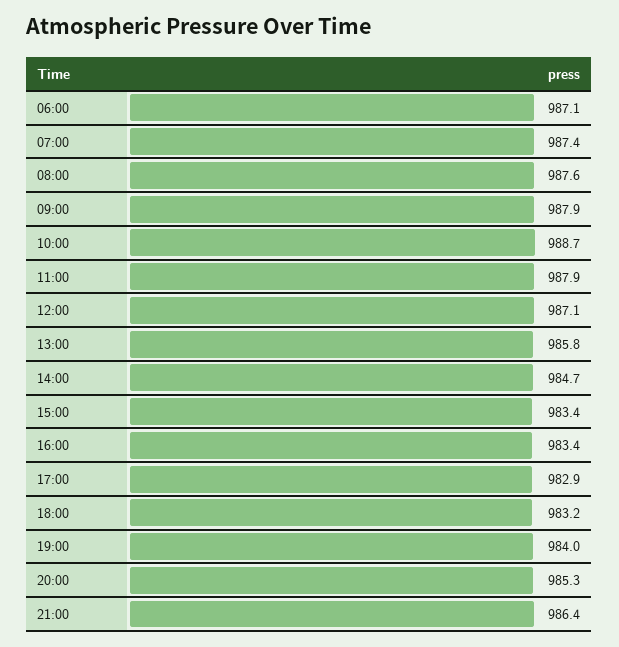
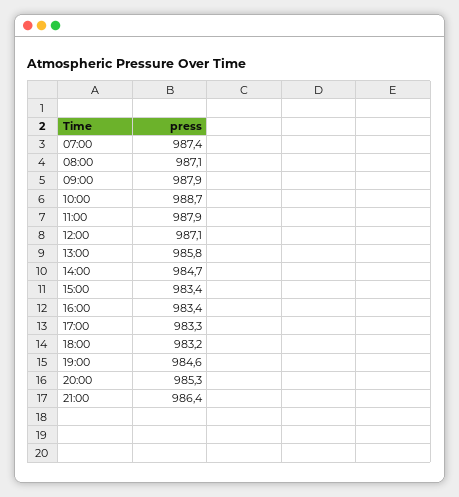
06:00: 987.1 -> none
08:00: 987.6 -> 987.1
17:00: 982.9 -> 983.3
19:00: 984 -> 984.6

